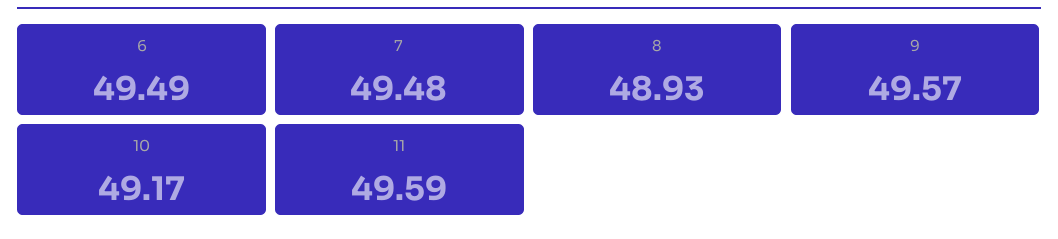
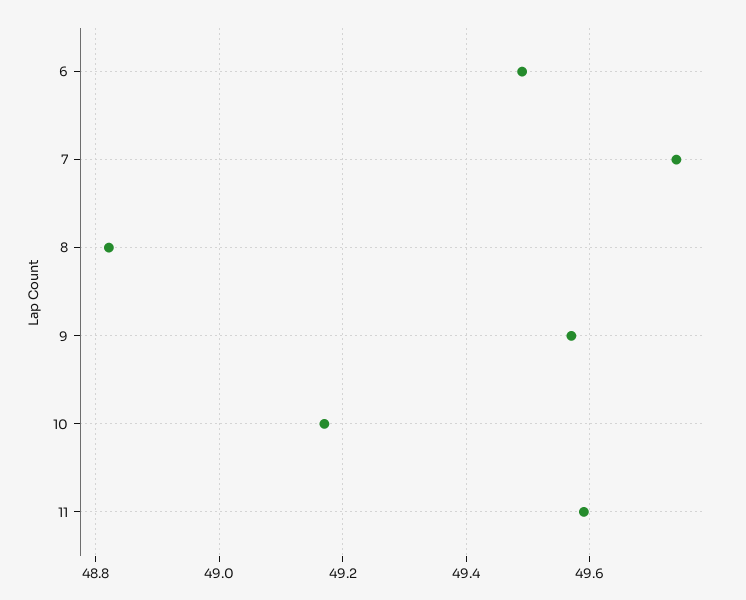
7: 49.48 -> 49.74
8: 48.93 -> 48.82

